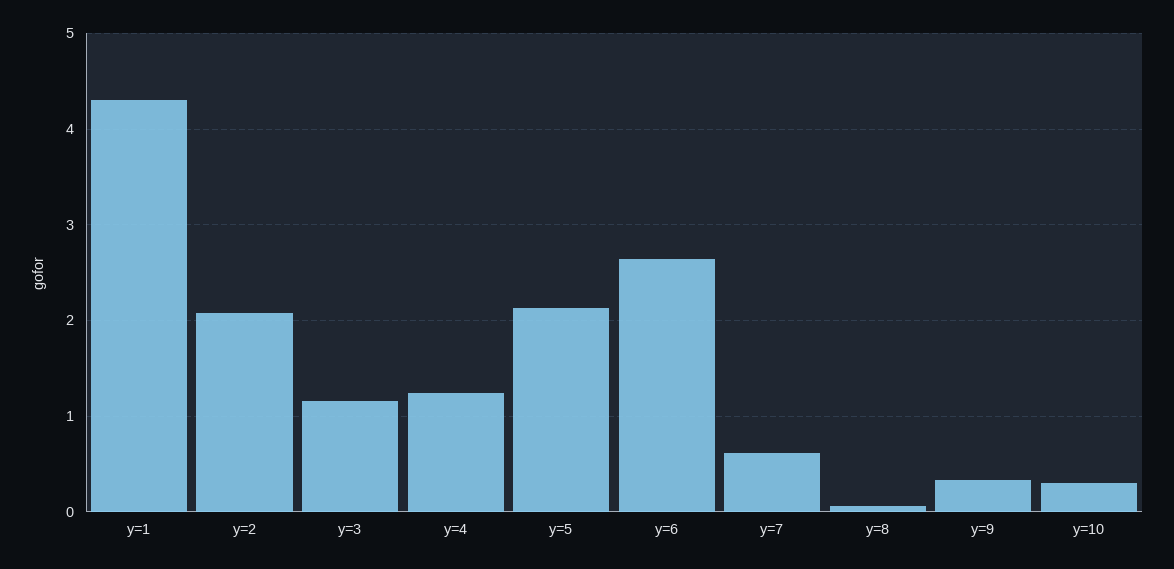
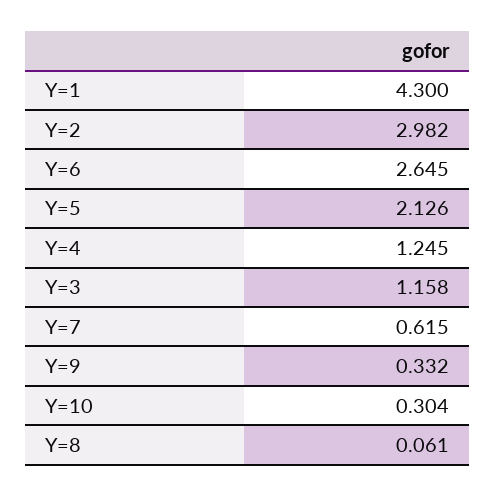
y=2: 2.1 -> 2.982

